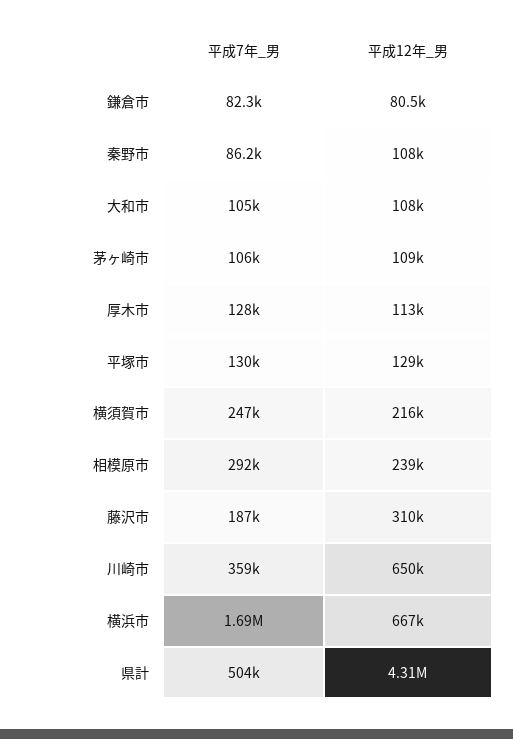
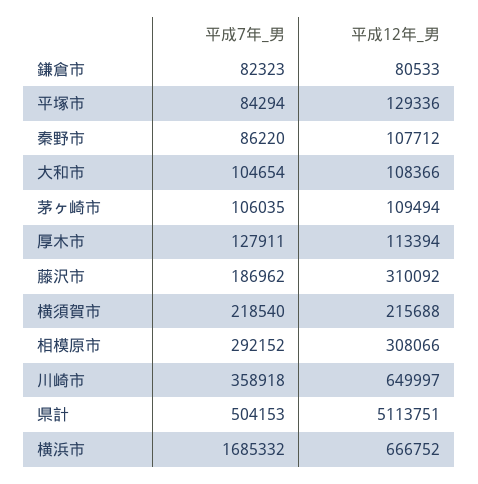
平成7年_男, 平塚市: 130000 -> 84294
平成7年_男, 横須賀市: 247000 -> 218540
平成12年_男, 相模原市: 239000 -> 308066
平成12年_男, 県計: 4310000 -> 5113751

